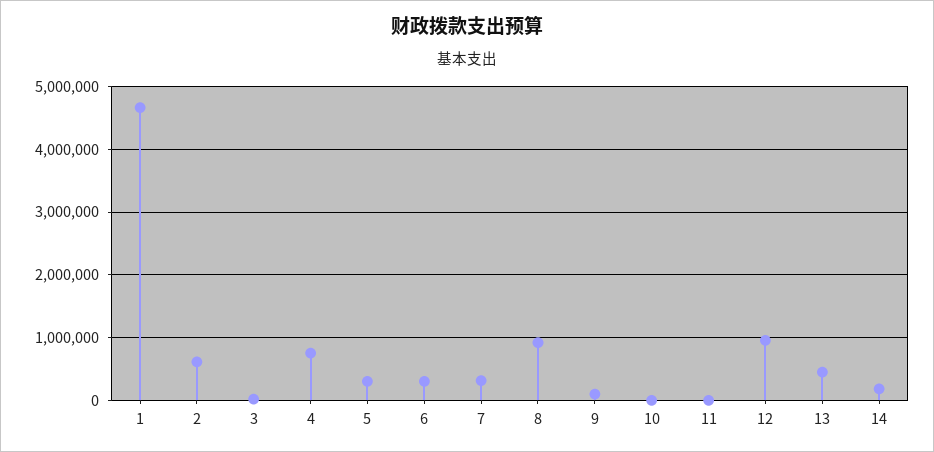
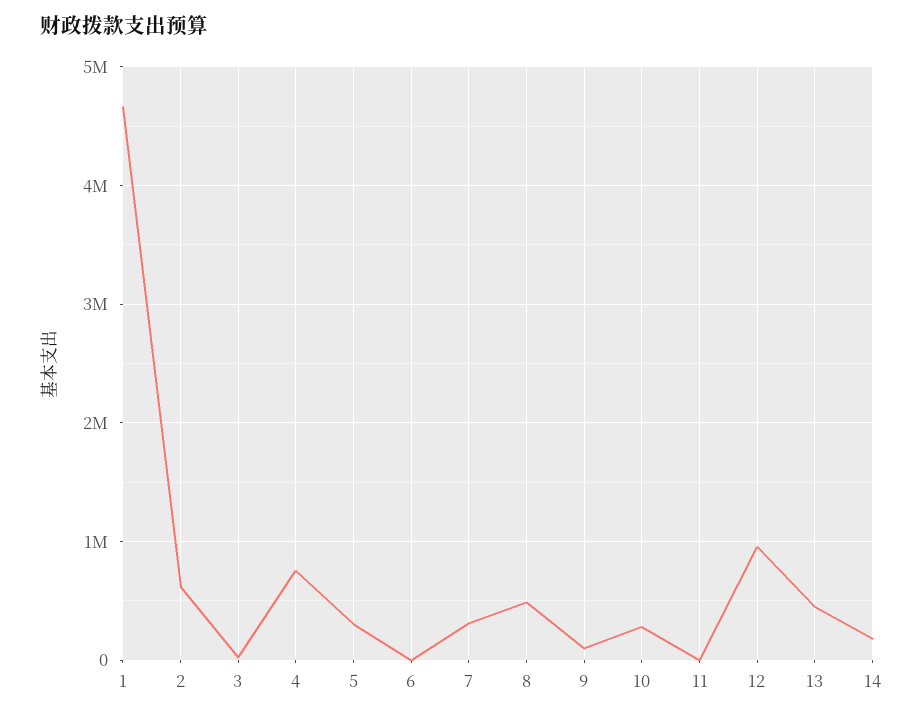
6: 300000 -> 0
8: 900000 -> 500000
10: 0 -> 300000

